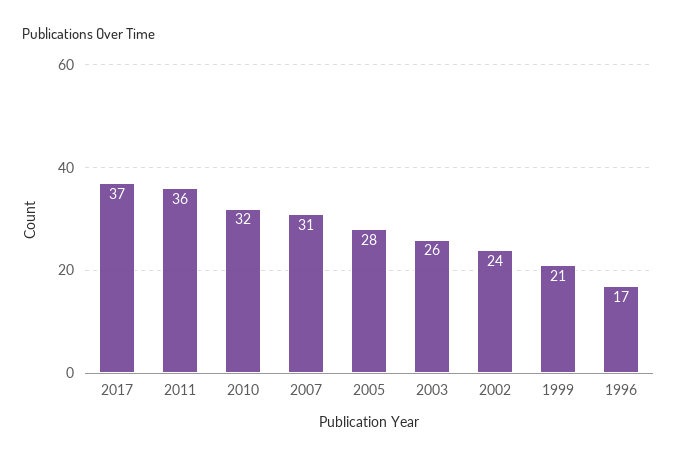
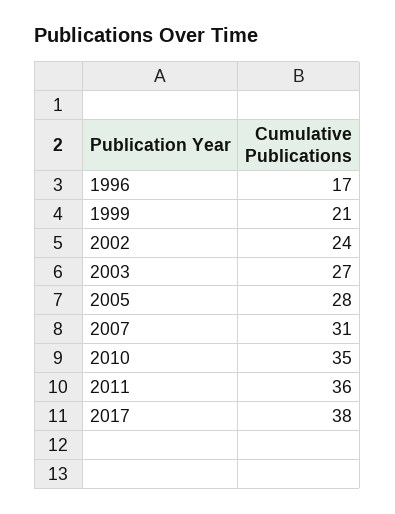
2017: 37 -> 38
2010: 32 -> 35
2003: 26 -> 27

